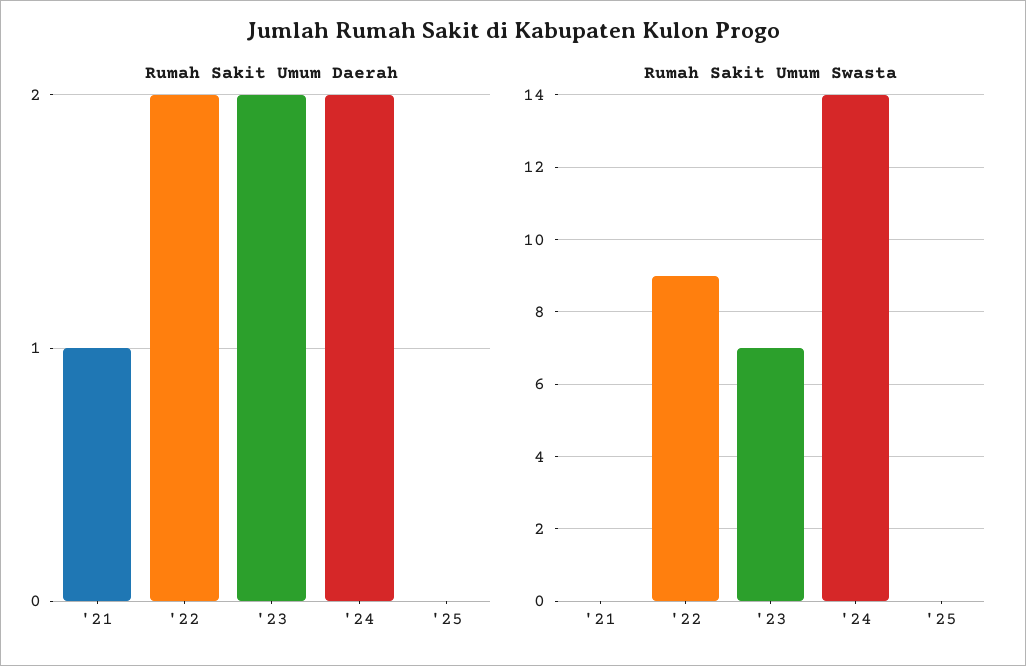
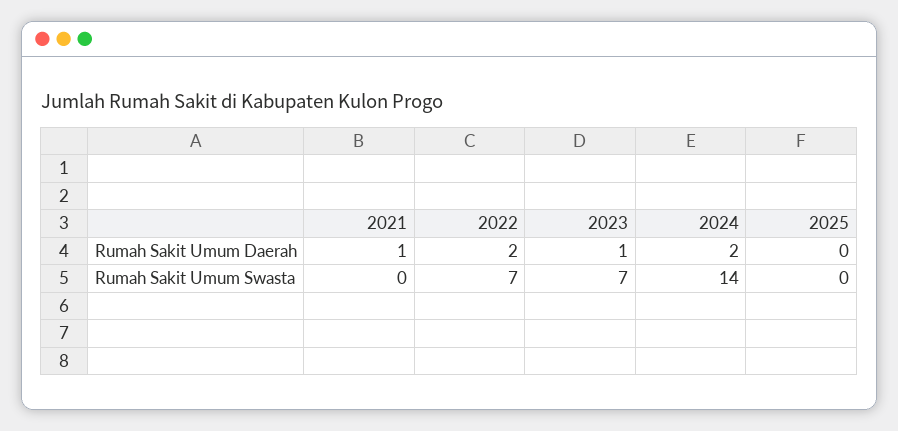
Rumah Sakit Umum Daerah, '23: 2 -> 1
Rumah Sakit Umum Swasta, '22: 9 -> 7

